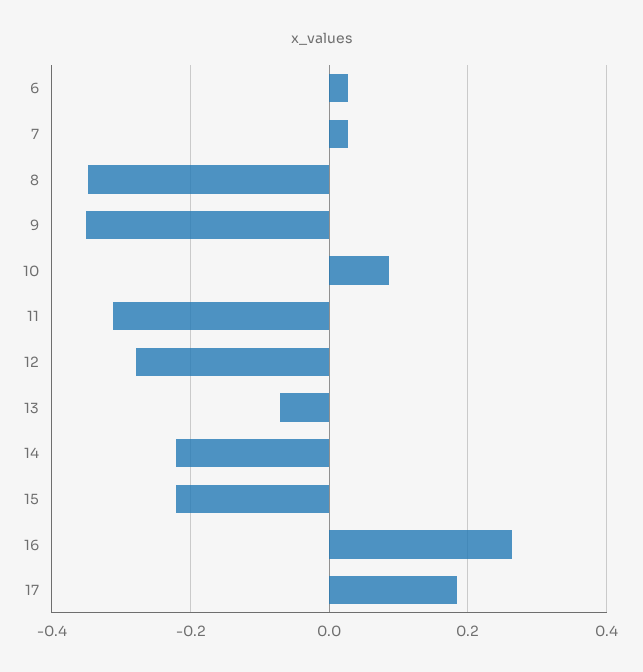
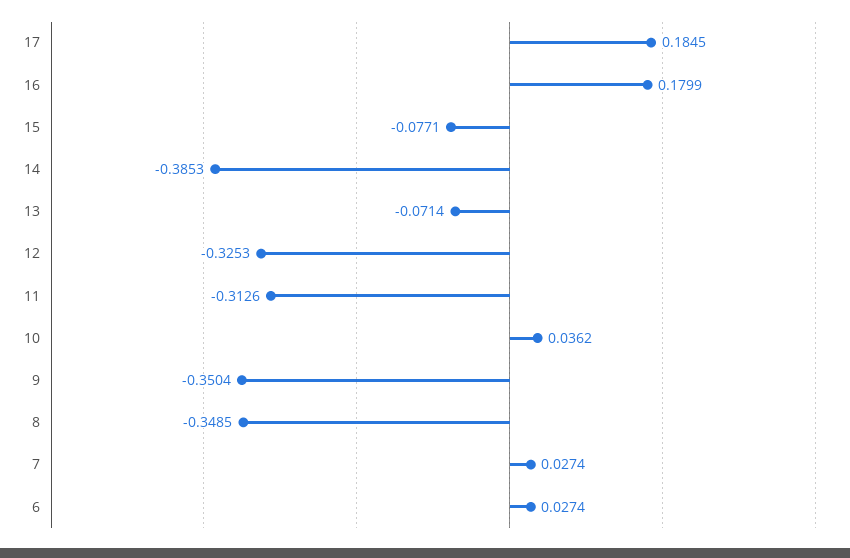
10: 0.08 -> 0.0362
12: -0.28 -> -0.3253
14: -0.22 -> -0.3853
15: -0.22 -> -0.0771
16: 0.26 -> 0.1799

